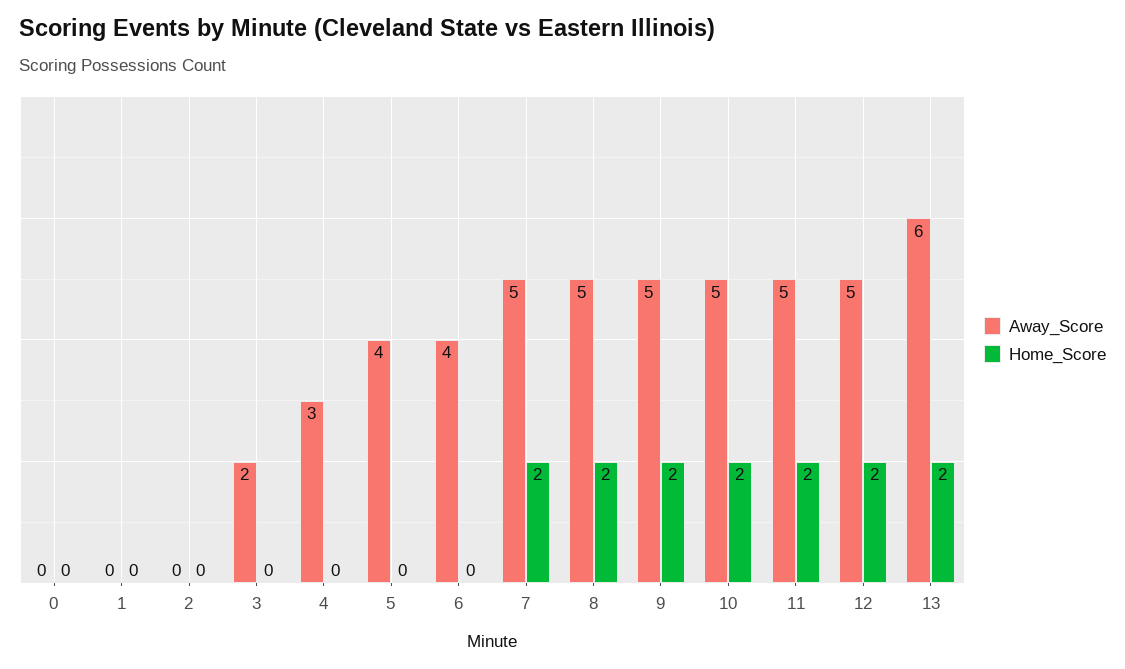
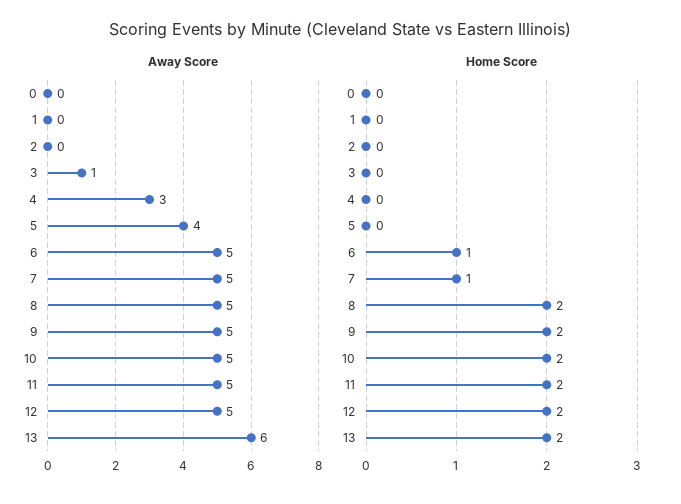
Away_Score, 3: 2 -> 1
Away_Score, 6: 4 -> 5
Home_Score, 6: 0 -> 1
Home_Score, 7: 2 -> 1

